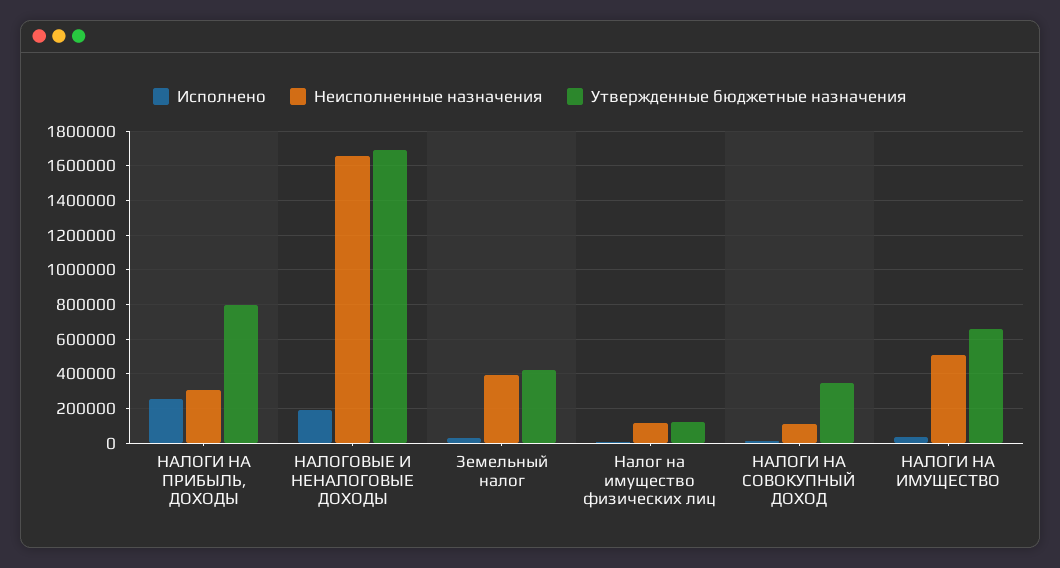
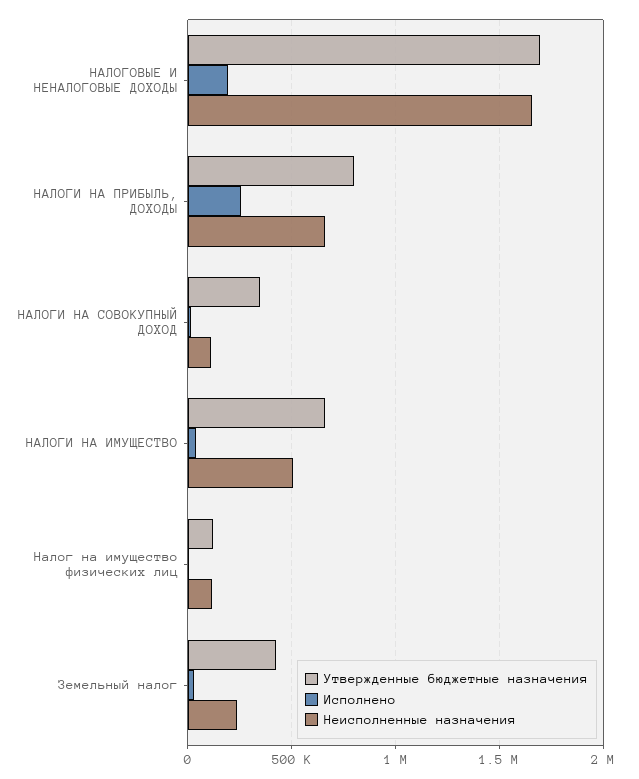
Неисполненные назначения, НАЛОГИ НА ПРИБЫЛЬ, ДОХОДЫ: 300000 -> 650000
Неисполненные назначения, Земельный налог: 400000 -> 250000

